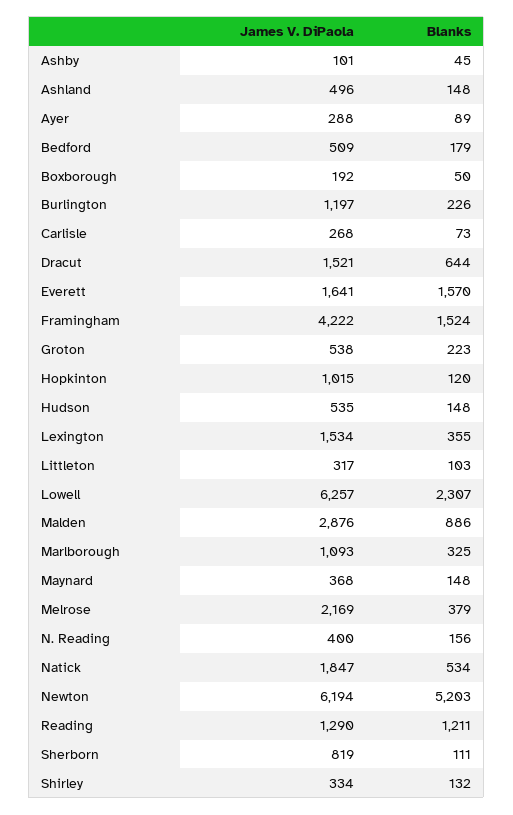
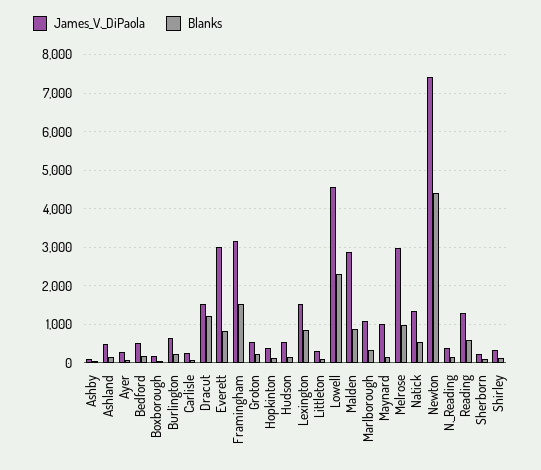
James V. DiPaola, Burlington: 1197 -> 600
Blanks, Dracut: 644 -> 1200
James V. DiPaola, Everett: 1641 -> 3000
Blanks, Everett: 1570 -> 800
James V. DiPaola, Framingham: 4222 -> 3200
James V. DiPaola, Hopkinton: 1015 -> 400
Blanks, Lexington: 355 -> 800
James V. DiPaola, Lowell: 6257 -> 4600
James V. DiPaola, Maynard: 368 -> 1000
James V. DiPaola, Melrose: 2169 -> 3000
Blanks, Melrose: 379 -> 1000
James V. DiPaola, Natick: 1847 -> 1400
James V. DiPaola, Newton: 6194 -> 7400
Blanks, Newton: 5203 -> 4400
Blanks, Reading: 1211 -> 600
James V. DiPaola, Sherborn: 819 -> 200

